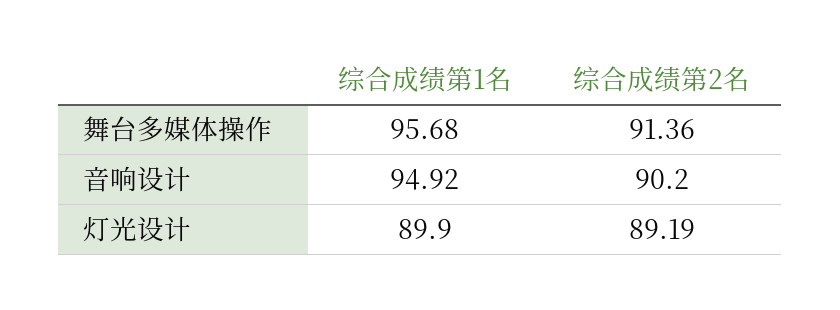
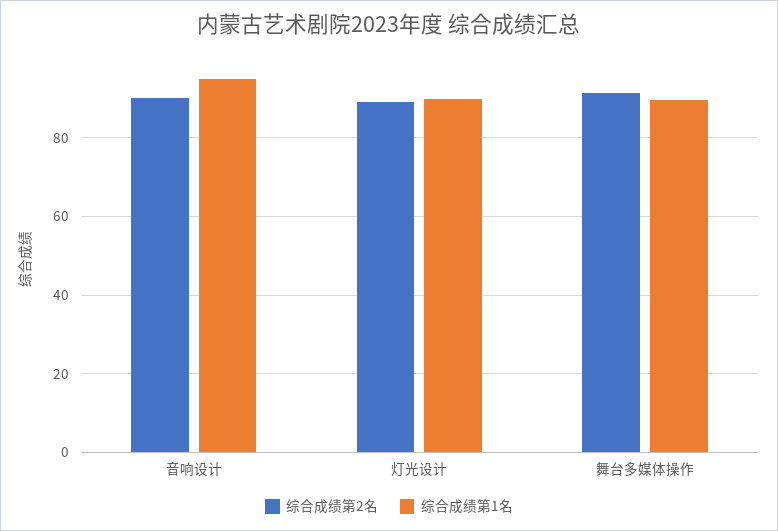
综合成绩第1名, 舞台多媒体操作: 95.68 -> 90

